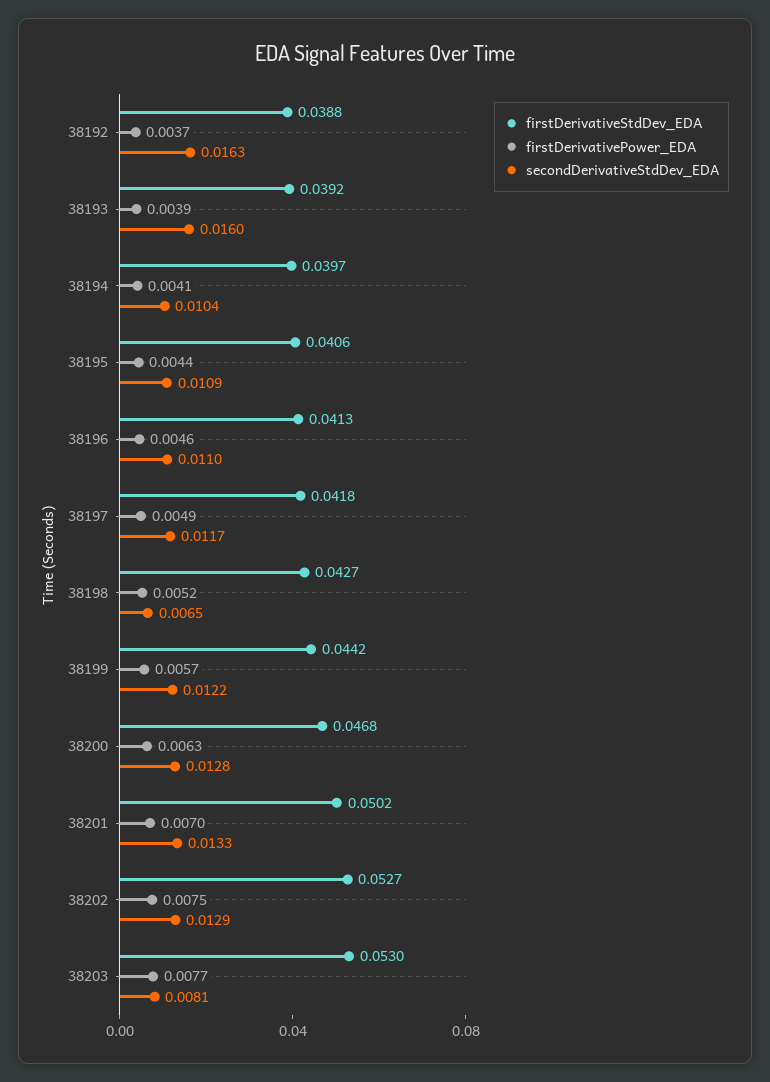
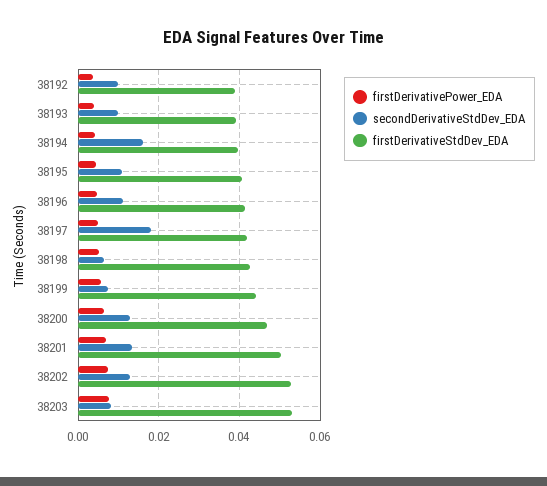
secondDerivativeStdDev_EDA, 38192: 0.0163 -> 0.01
secondDerivativeStdDev_EDA, 38193: 0.016 -> 0.01
secondDerivativeStdDev_EDA, 38194: 0.0104 -> 0.016
secondDerivativeStdDev_EDA, 38197: 0.0117 -> 0.018
secondDerivativeStdDev_EDA, 38199: 0.0122 -> 0.008

